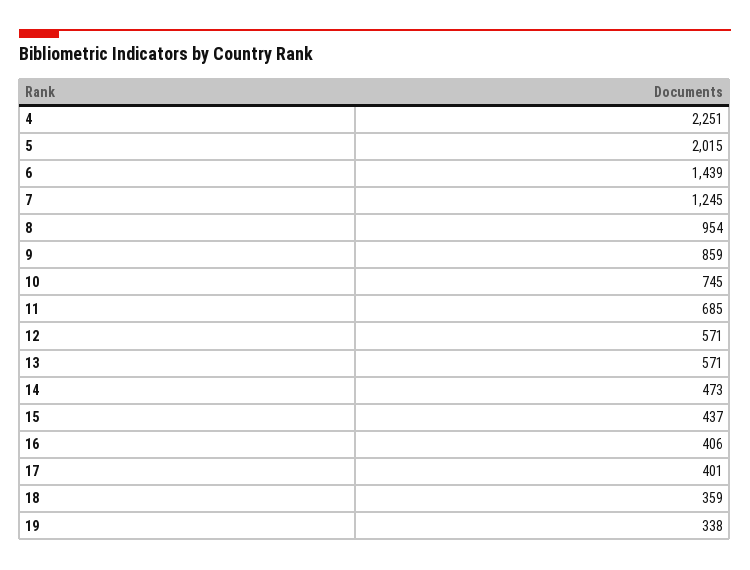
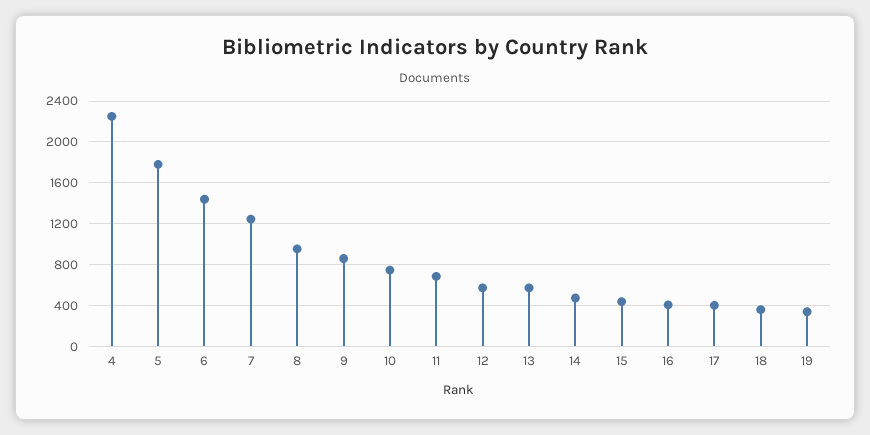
5: 2015 -> 1800

